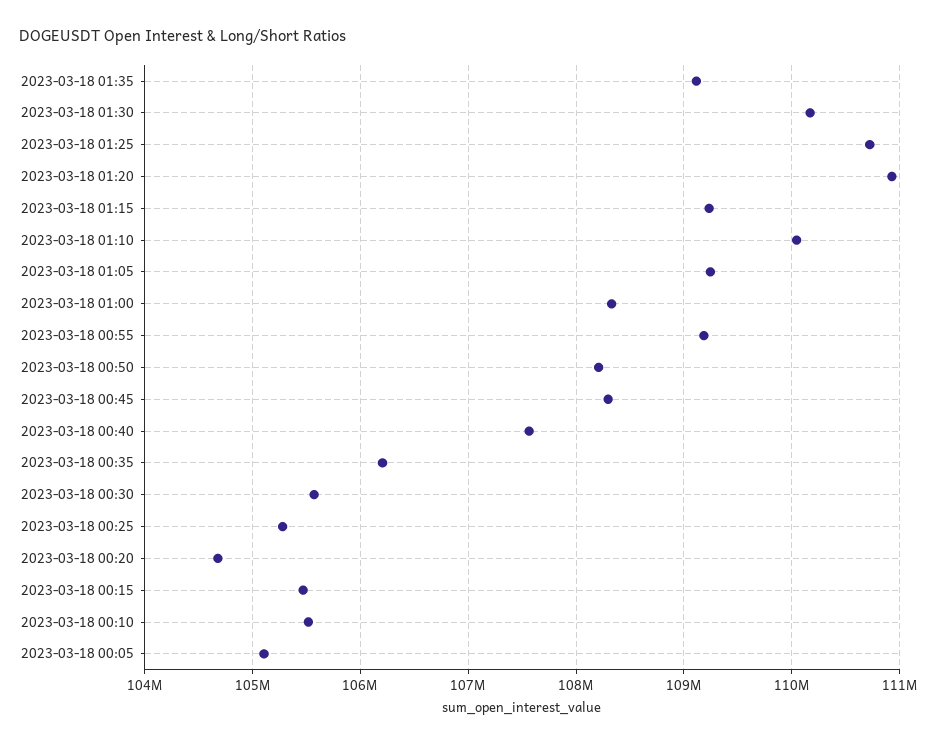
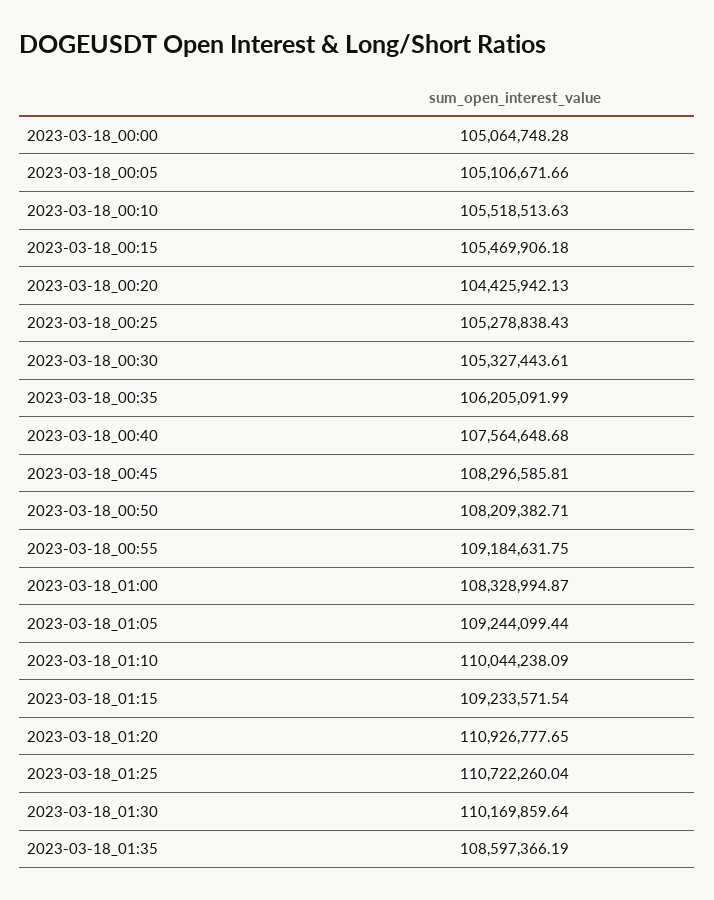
2023-03-18 01:35: 109100000 -> 108597366.19
2023-03-18 00:30: 105600000 -> 105327443.61
2023-03-18 00:20: 104700000 -> 104425942.13
2023-03-18_00:00: none -> 105064748.28

